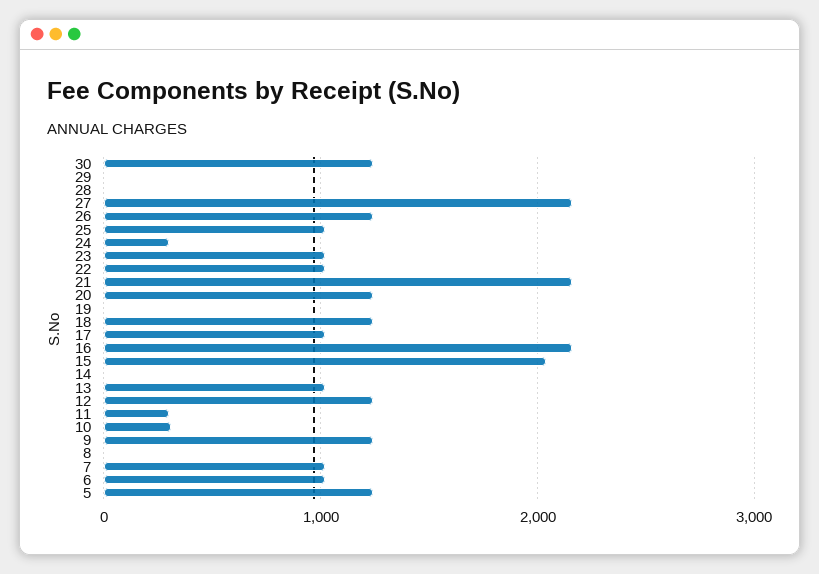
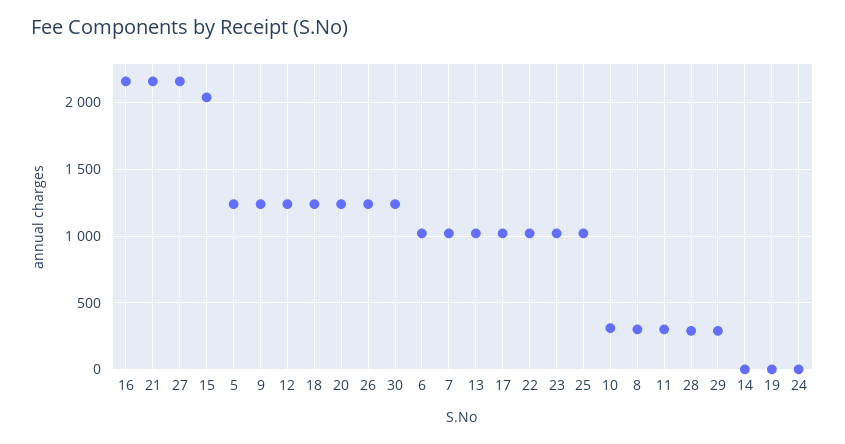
29: 0 -> 300
28: 0 -> 300
24: 300 -> 0
8: 0 -> 300

